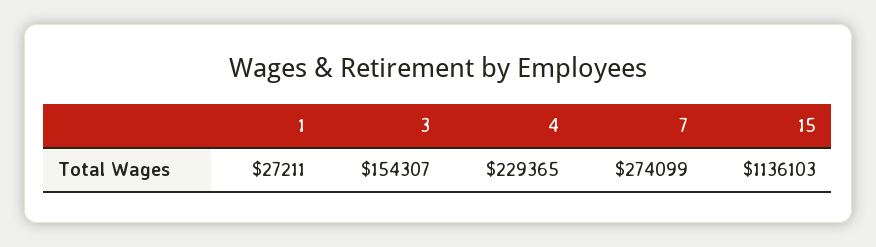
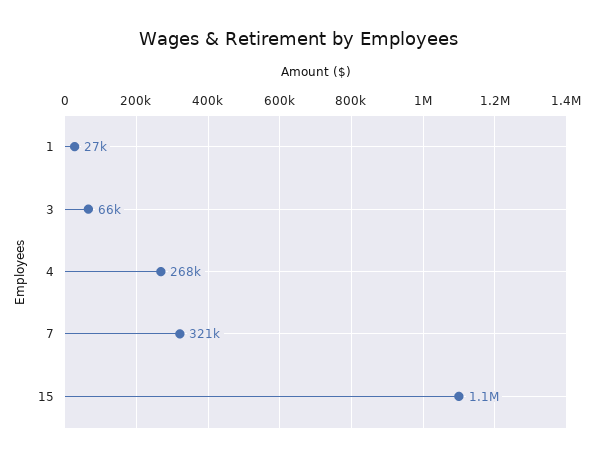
3: 154307 -> 66000
4: 229365 -> 268000
7: 274099 -> 321000

